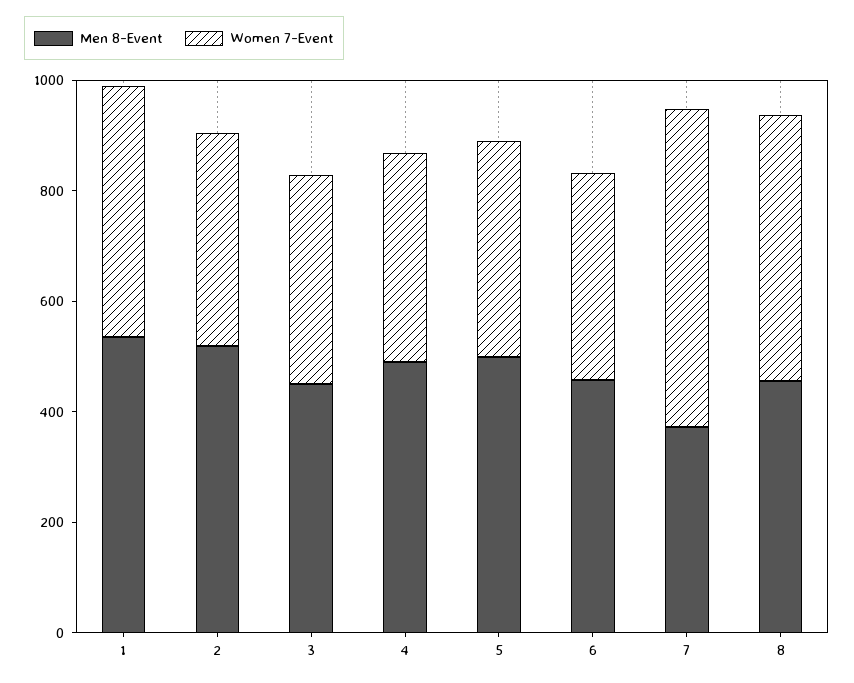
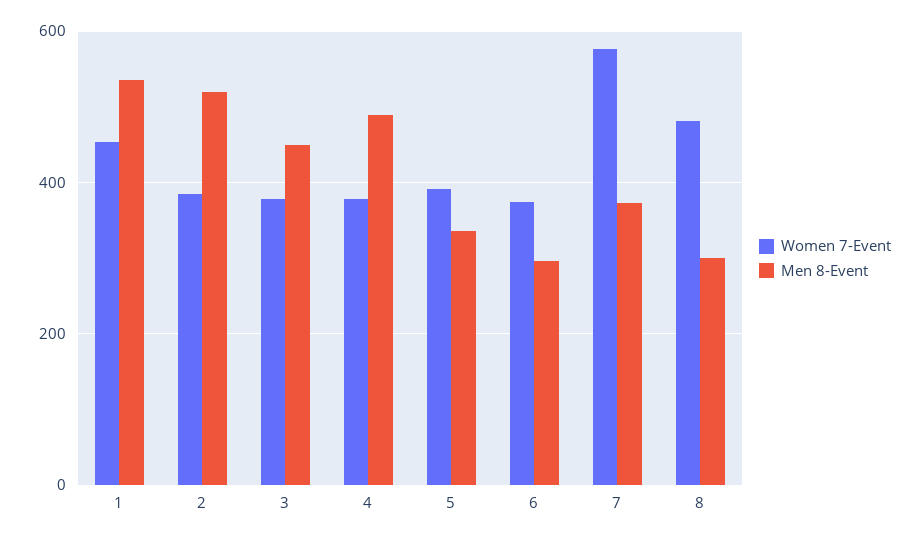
Men 8-Event, 5: 500 -> 340
Men 8-Event, 6: 450 -> 300
Men 8-Event, 8: 450 -> 300

